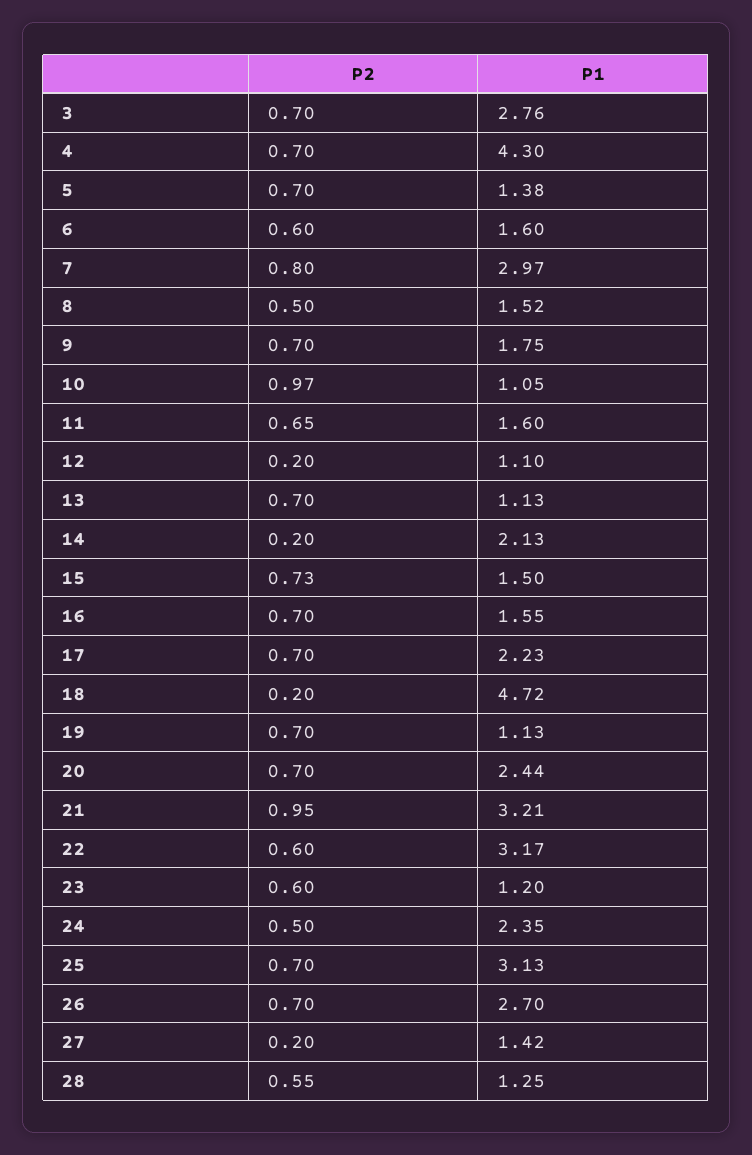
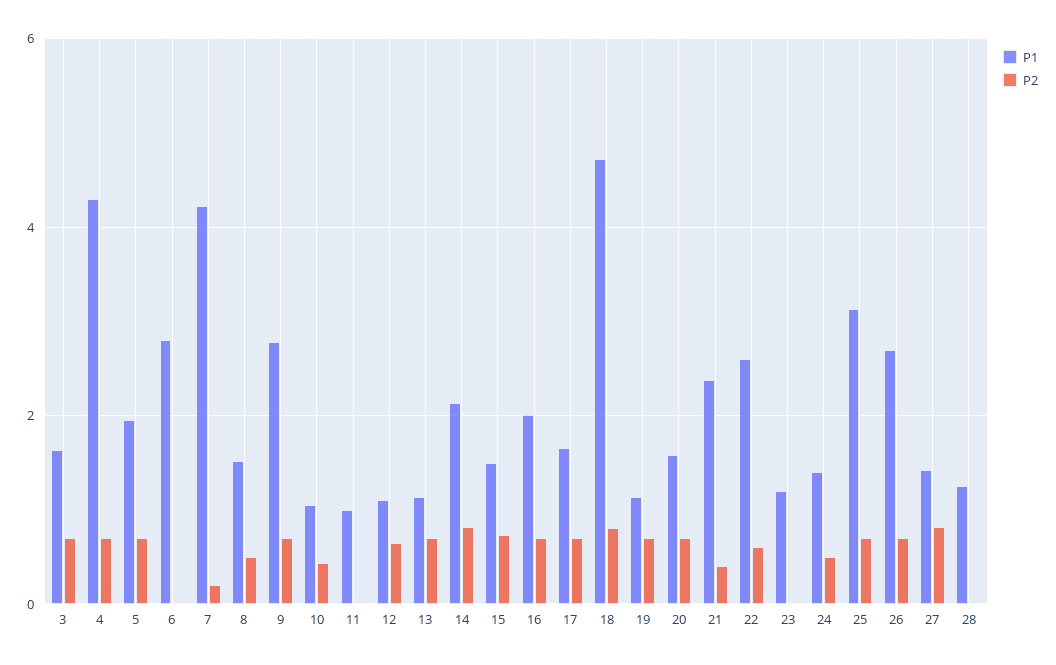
P1, 3: 2.76 -> 1.6
P1, 5: 1.38 -> 2
P2, 6: 0.6 -> 0
P1, 6: 1.6 -> 2.8
P2, 7: 0.8 -> 0.2
P1, 7: 2.97 -> 4.2
P1, 9: 1.75 -> 2.8
P2, 10: 0.97 -> 0.4
P2, 11: 0.65 -> 0
P1, 11: 1.6 -> 1
P2, 12: 0.2 -> 0.6
P2, 14: 0.2 -> 0.8
P1, 16: 1.55 -> 2
P1, 17: 2.23 -> 1.6
P2, 18: 0.2 -> 0.8
P1, 20: 2.44 -> 1.6
P2, 21: 0.95 -> 0.4
P1, 21: 3.21 -> 2.4
P1, 22: 3.17 -> 2.6
P2, 23: 0.6 -> 0
P1, 24: 2.35 -> 1.4
P2, 27: 0.2 -> 0.8
P2, 28: 0.55 -> 0

